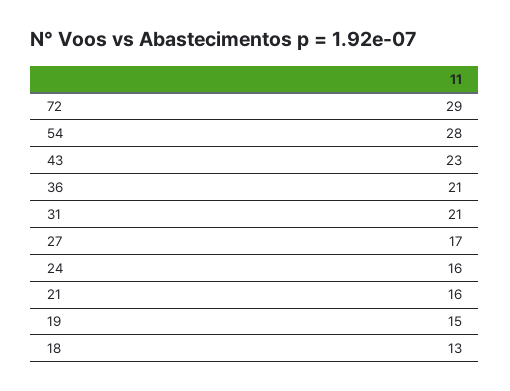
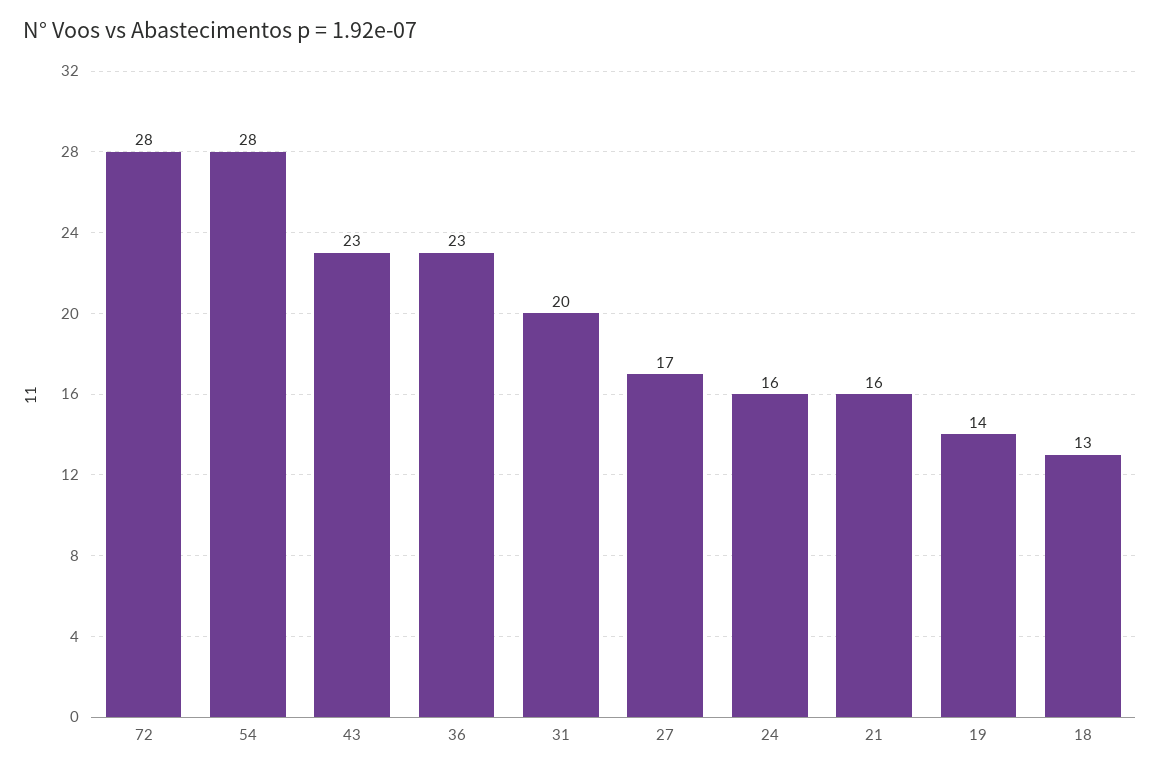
72: 29 -> 28
36: 21 -> 23
31: 21 -> 20
19: 15 -> 14

